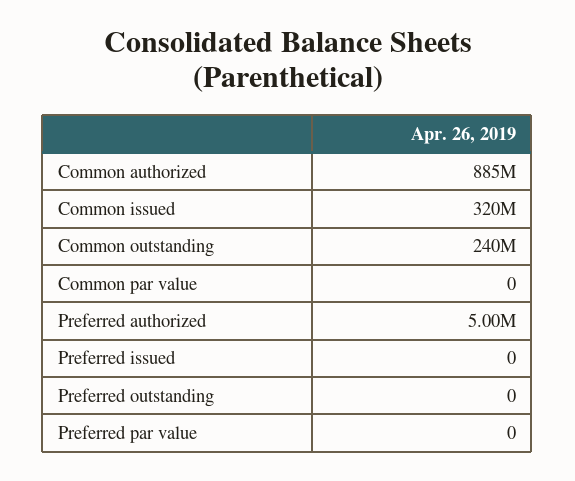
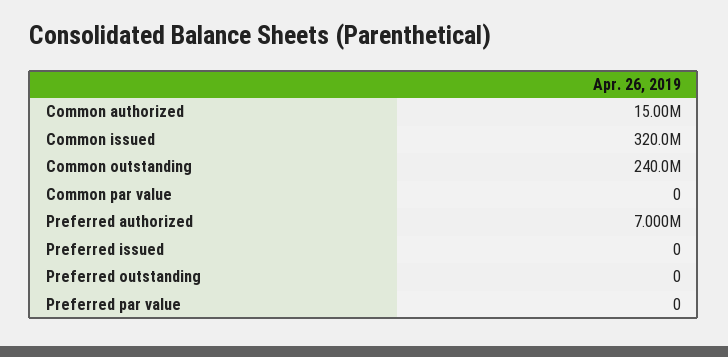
Common authorized: 885000000 -> 15000000
Preferred authorized: 5000000 -> 7000000

